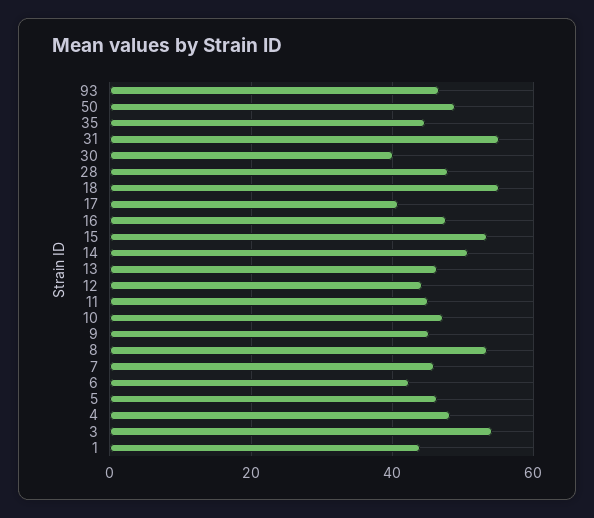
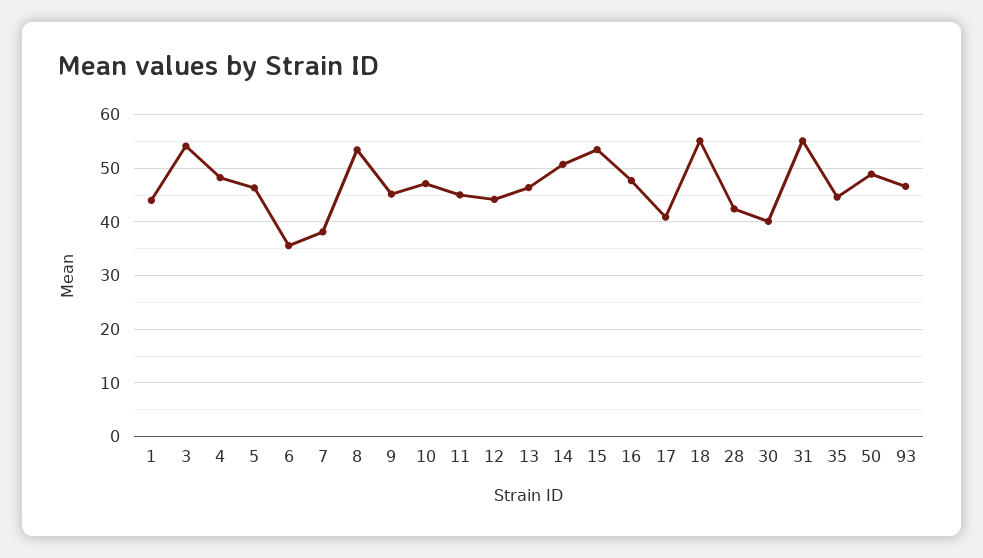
28: 48 -> 42
7: 46 -> 38
6: 42 -> 36

